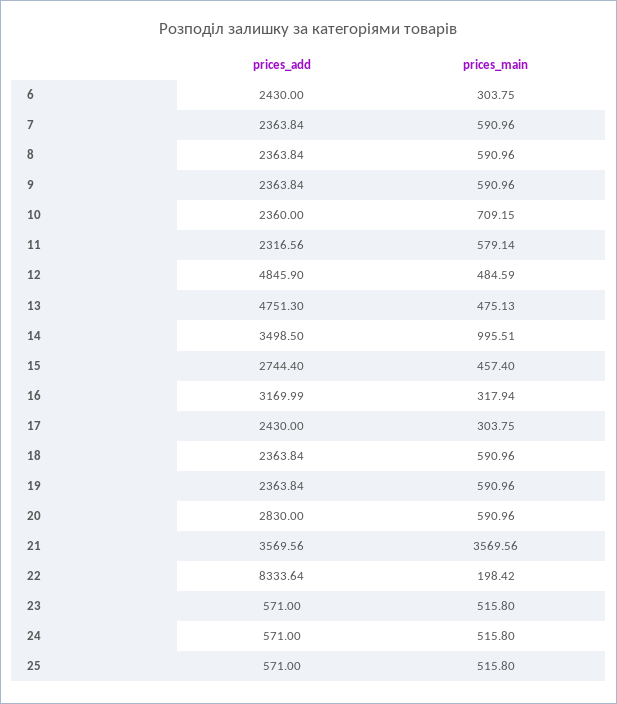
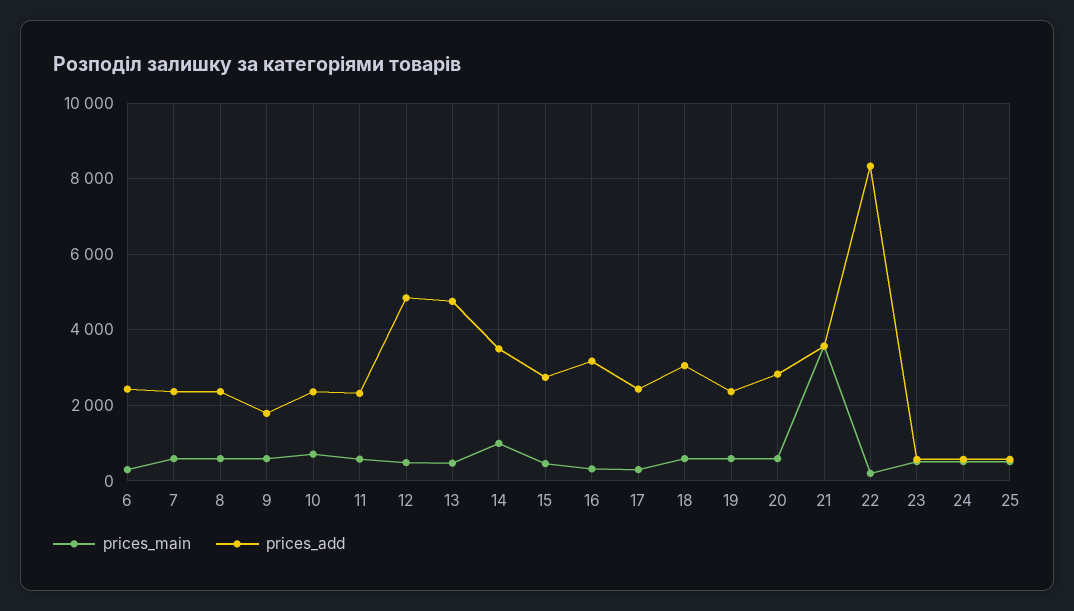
prices_add, 9: 2363.84 -> 1800
prices_add, 18: 2363.84 -> 3000

